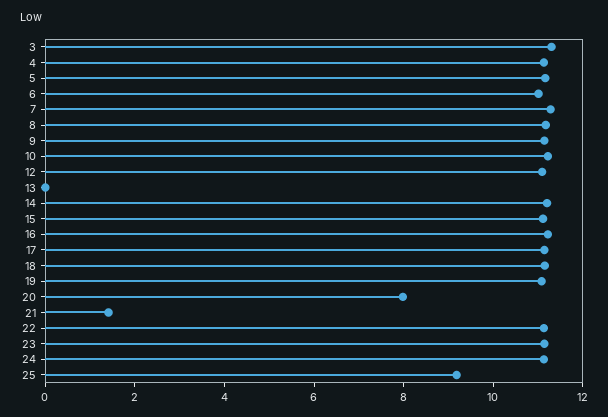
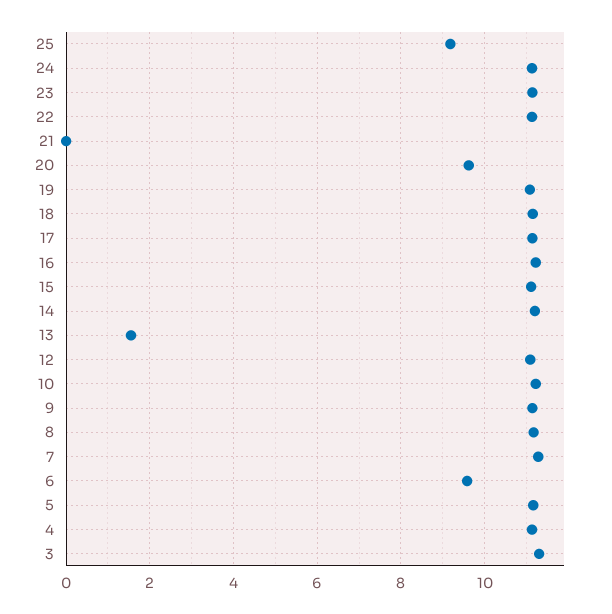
6: 11 -> 9.6
13: 0 -> 1.6
20: 8 -> 9.6
21: 1.5 -> 0

